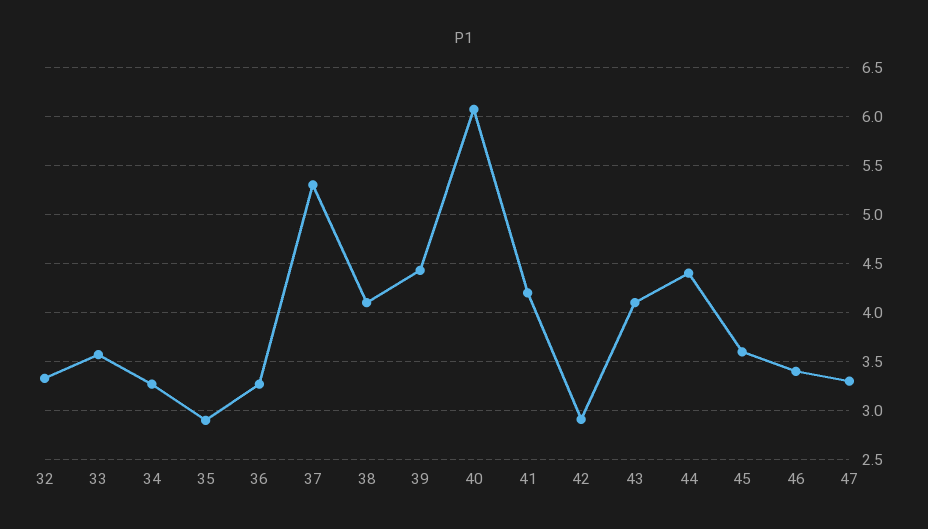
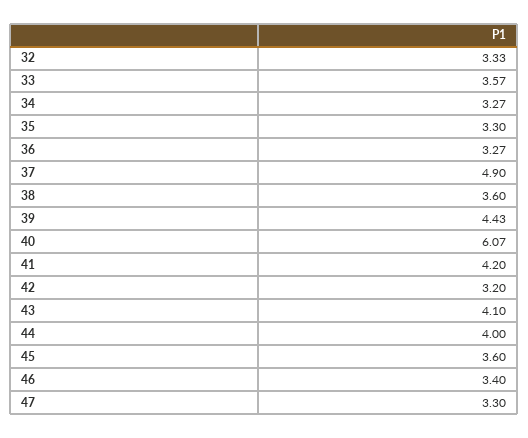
35: 2.9 -> 3.3
37: 5.3 -> 4.9
38: 4.1 -> 3.6
42: 2.9 -> 3.2
44: 4.4 -> 4

